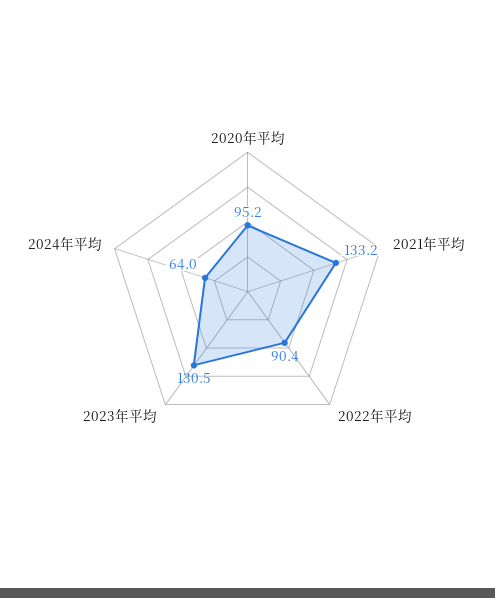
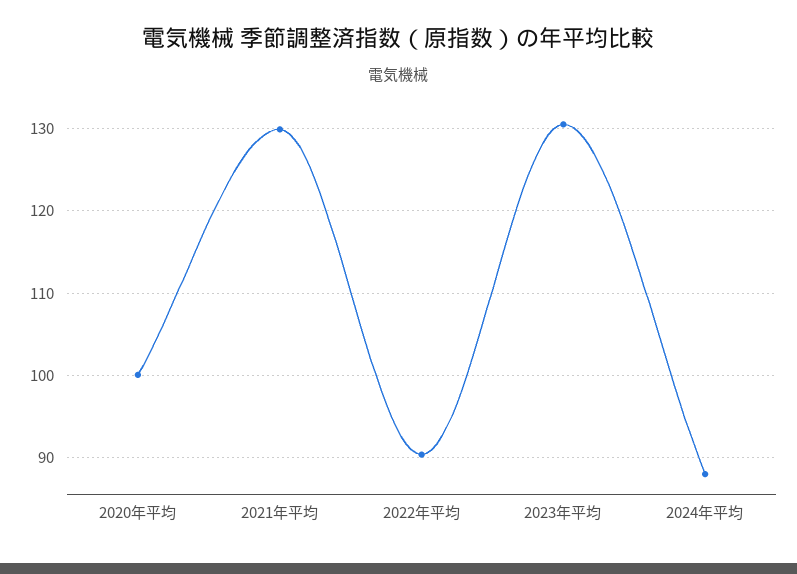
2020年平均: 95.2 -> 100
2021年平均: 133.2 -> 130
2024年平均: 64 -> 88

